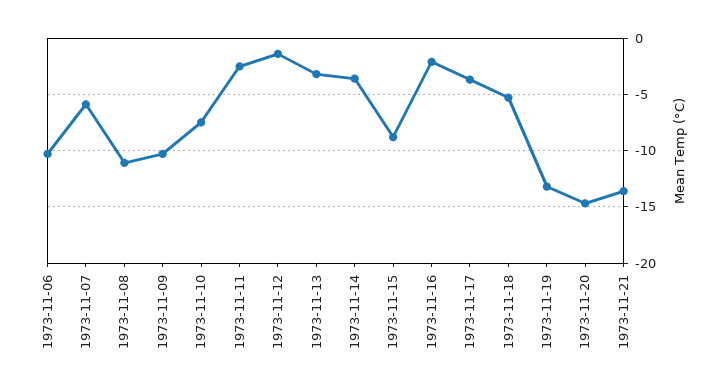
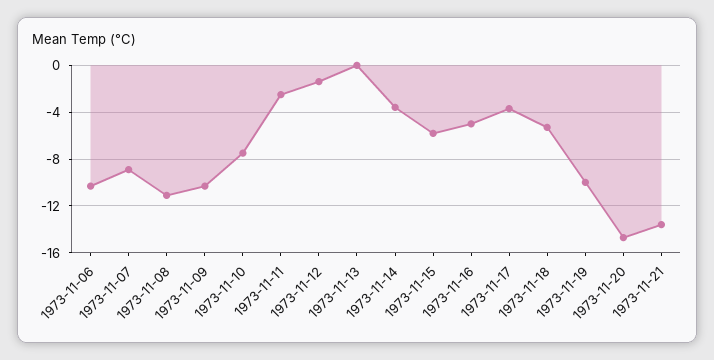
1973-11-07: -6 -> -9
1973-11-13: -3 -> 0
1973-11-15: -9 -> -6
1973-11-16: -2 -> -5
1973-11-19: -13 -> -10

